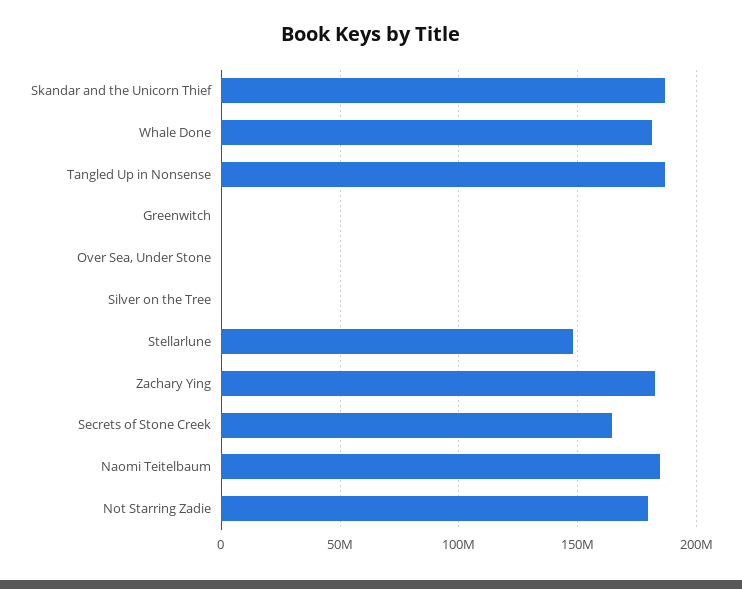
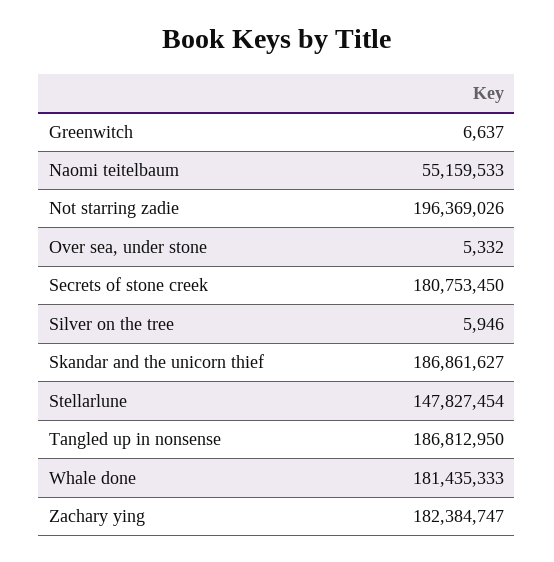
Secrets of Stone Creek: 165000000 -> 180753450
Naomi Teitelbaum: 185000000 -> 55159533
Not Starring Zadie: 180000000 -> 196369026

